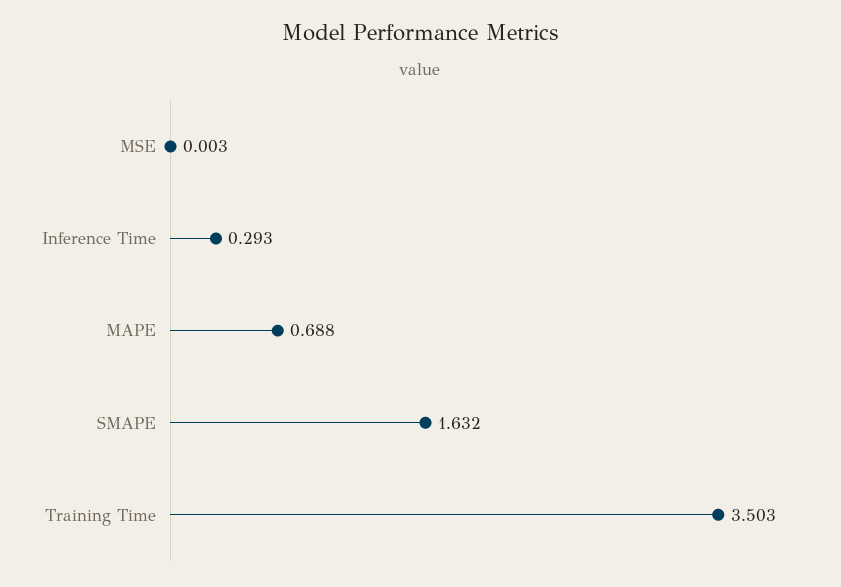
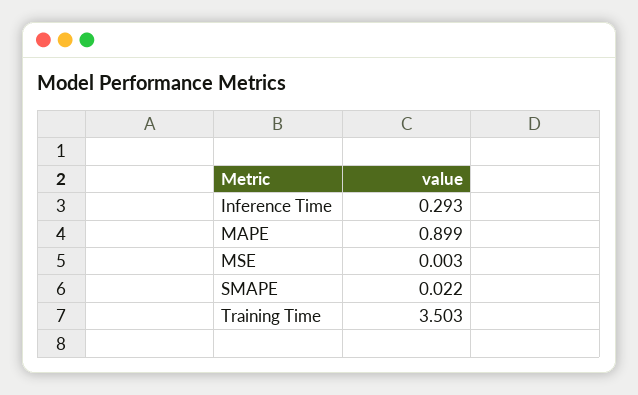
MAPE: 0.688 -> 0.899
SMAPE: 1.632 -> 0.022

